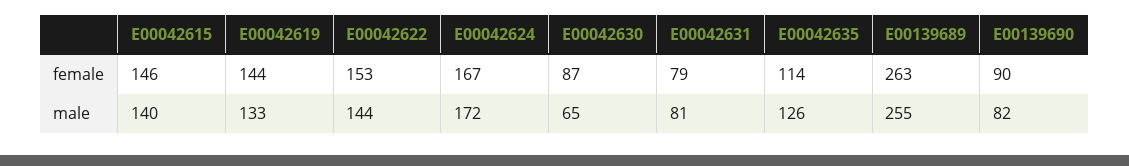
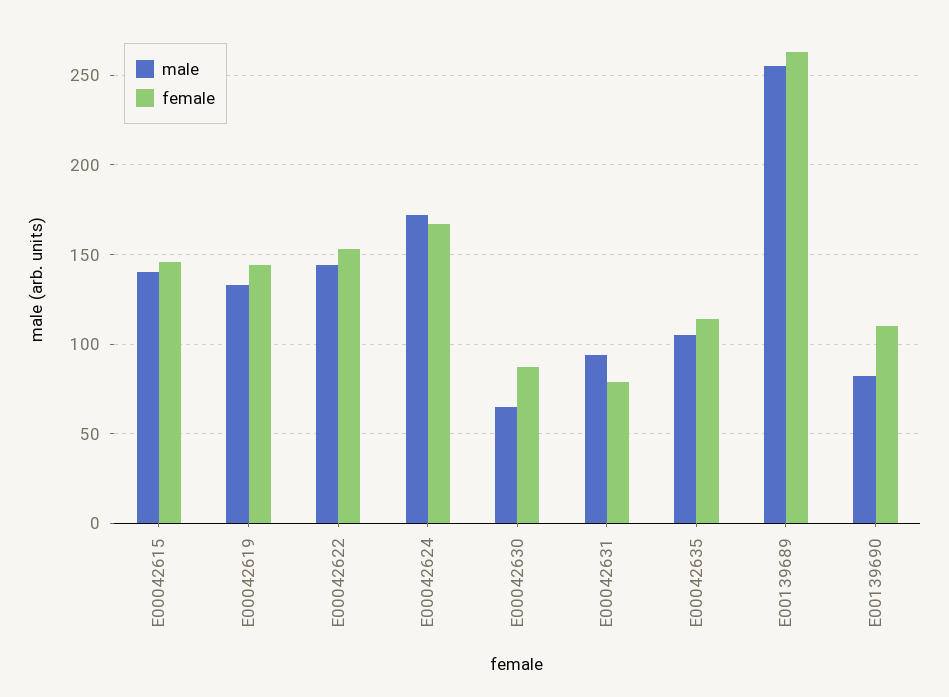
female, E00139690: 90 -> 110
male, E00042631: 81 -> 95
male, E00042635: 126 -> 105

